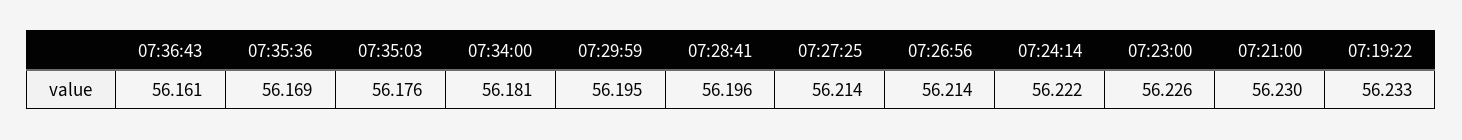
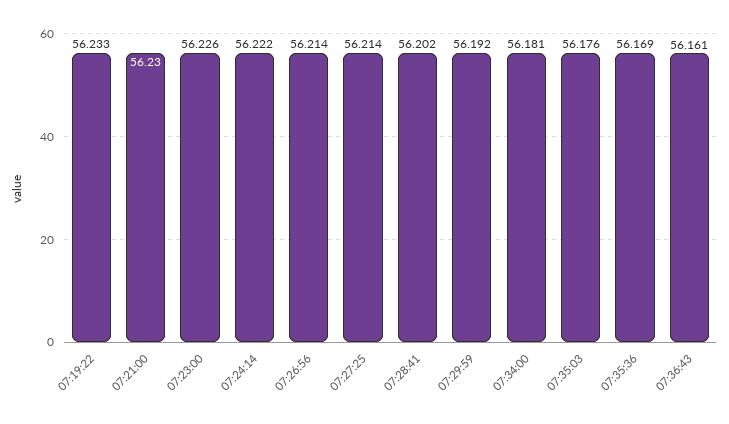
07:29:59: 56.195 -> 56.192
07:28:41: 56.196 -> 56.202

